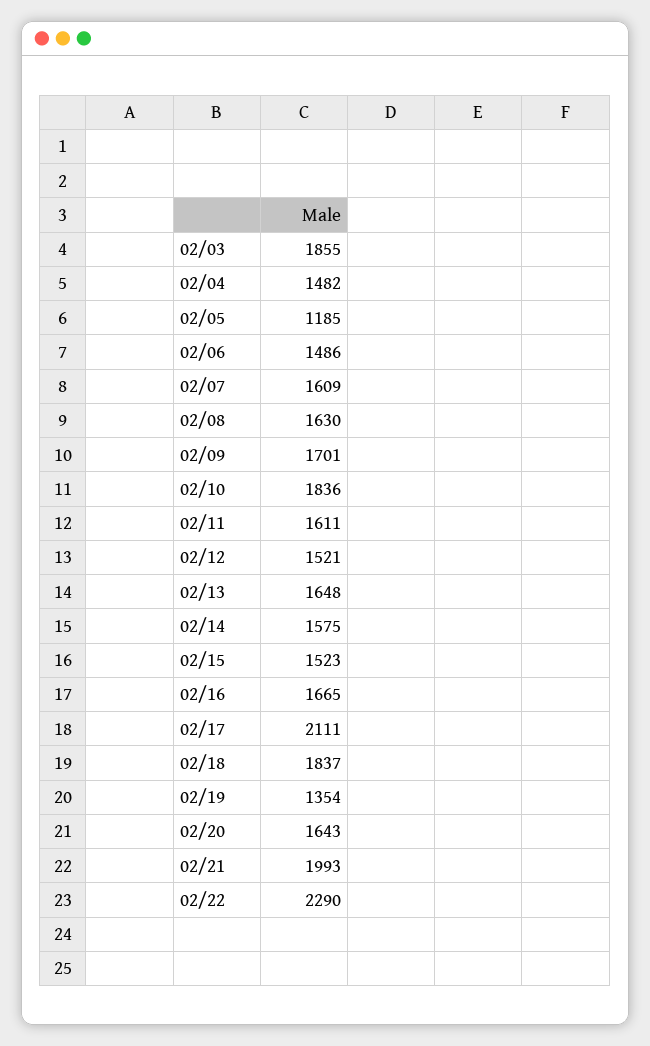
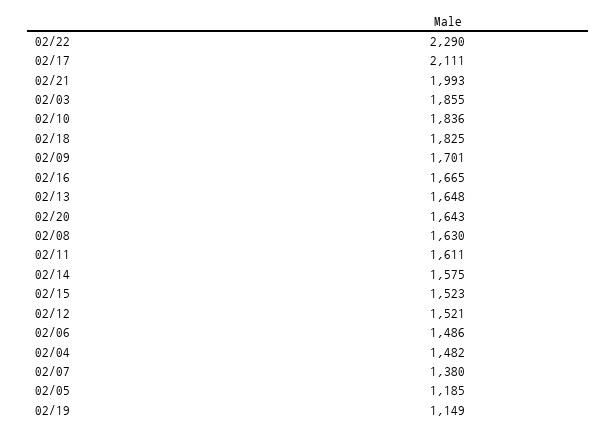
02/07: 1609 -> 1380
02/18: 1837 -> 1825
02/19: 1354 -> 1149

